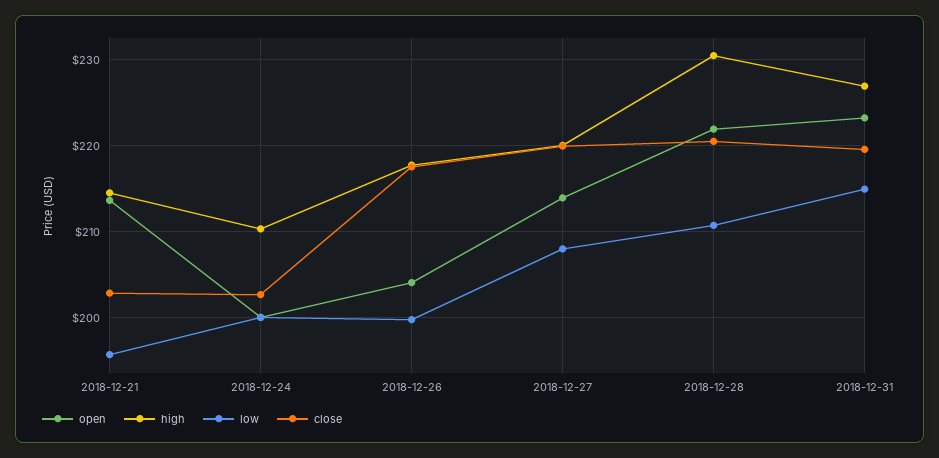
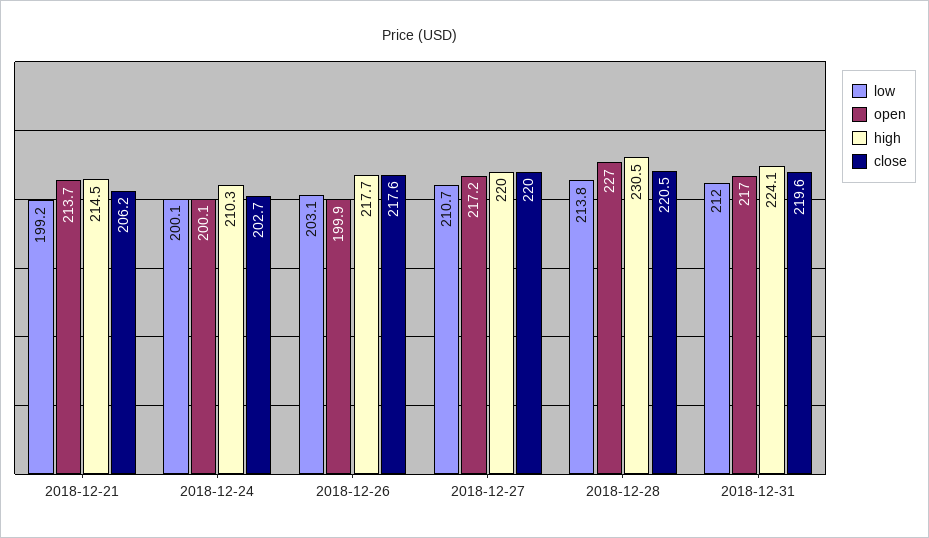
low, 2018-12-21: 196 -> 199.2
close, 2018-12-21: 203 -> 206.2
open, 2018-12-26: 204 -> 199.9
low, 2018-12-26: 200 -> 203.1
open, 2018-12-27: 214 -> 217.2
low, 2018-12-27: 208 -> 210.7
open, 2018-12-28: 222 -> 227
low, 2018-12-28: 211 -> 213.8
open, 2018-12-31: 223 -> 217
high, 2018-12-31: 227 -> 224.1
low, 2018-12-31: 215 -> 212

